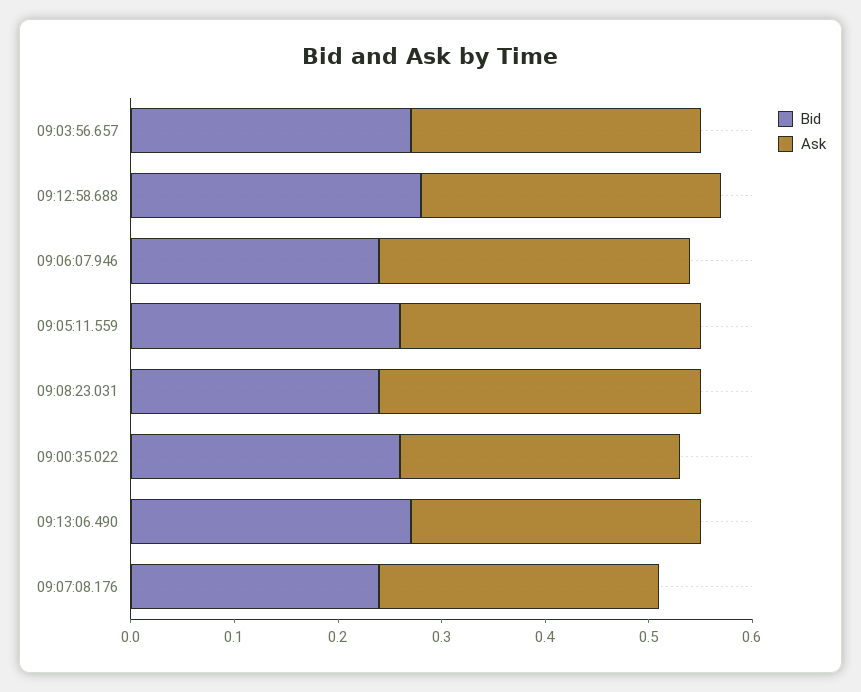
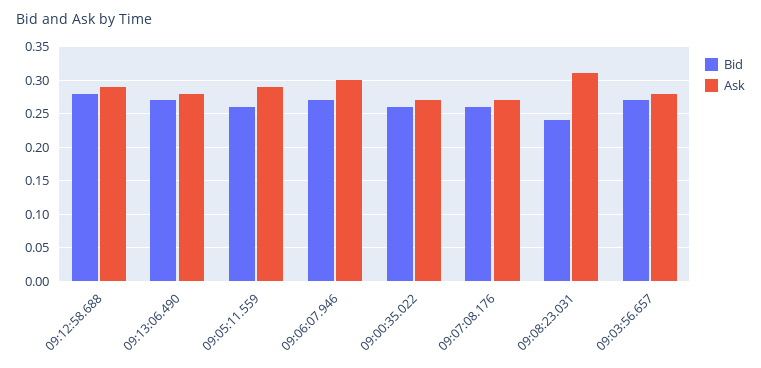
Bid, 09:06:07.946: 0.24 -> 0.27
Bid, 09:07:08.176: 0.24 -> 0.26

